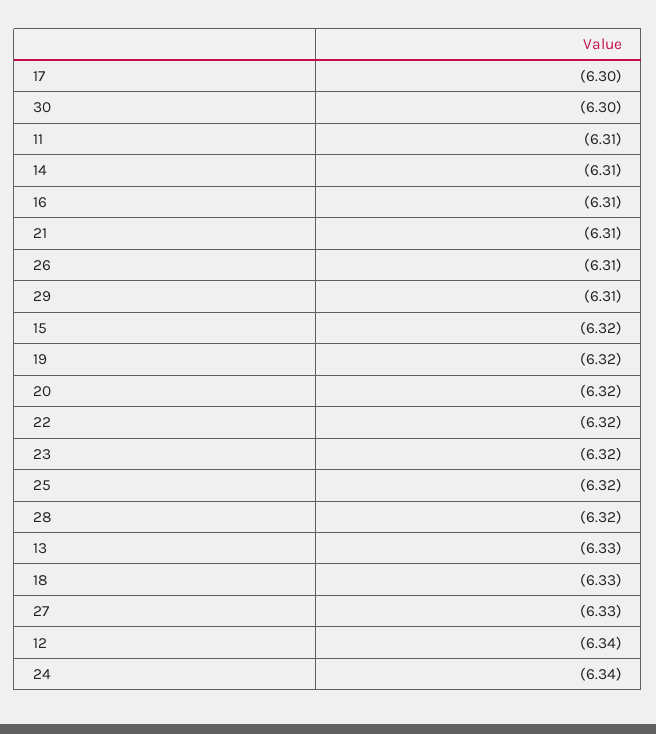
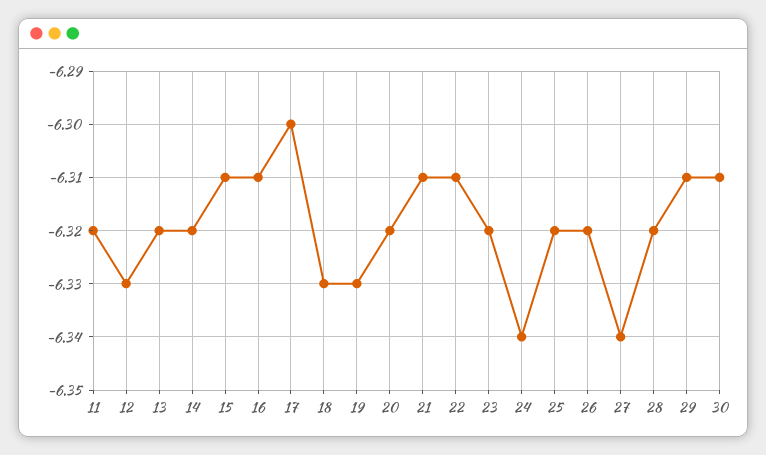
30: -6.3 -> -6.31
11: -6.31 -> -6.32
14: -6.31 -> -6.32
26: -6.31 -> -6.32
15: -6.32 -> -6.31
19: -6.32 -> -6.33
22: -6.32 -> -6.31
13: -6.33 -> -6.32
27: -6.33 -> -6.34
12: -6.34 -> -6.33

